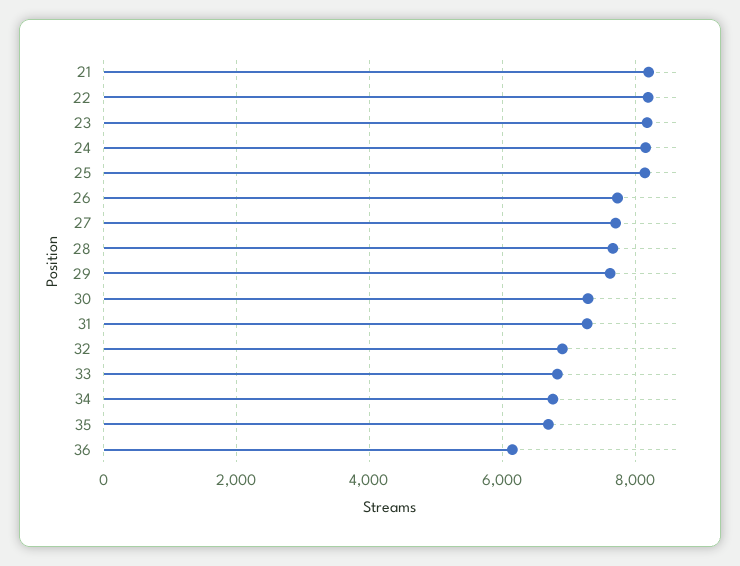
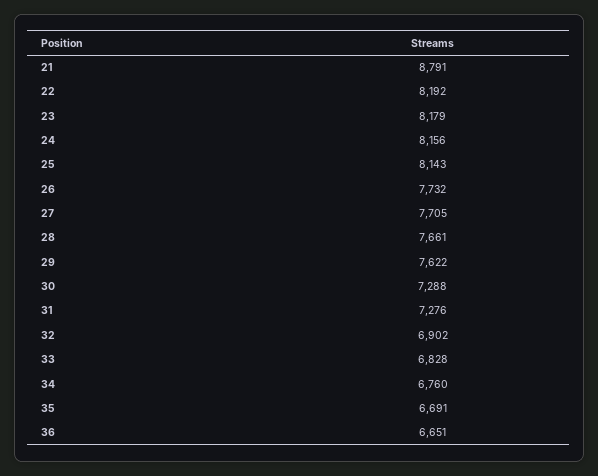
21: 8200 -> 8791
36: 6200 -> 6651

